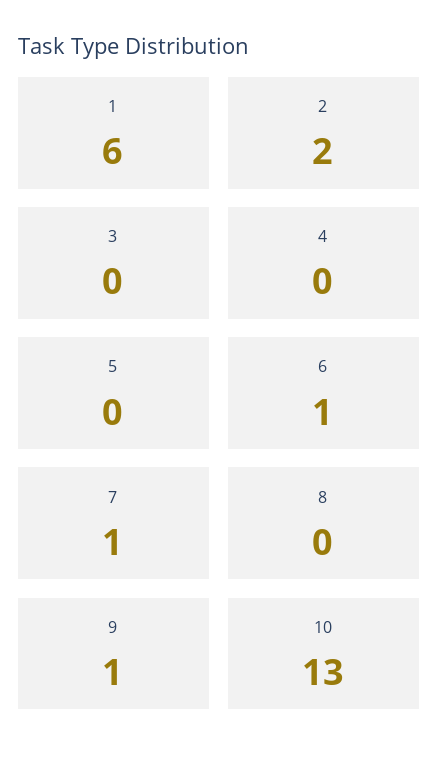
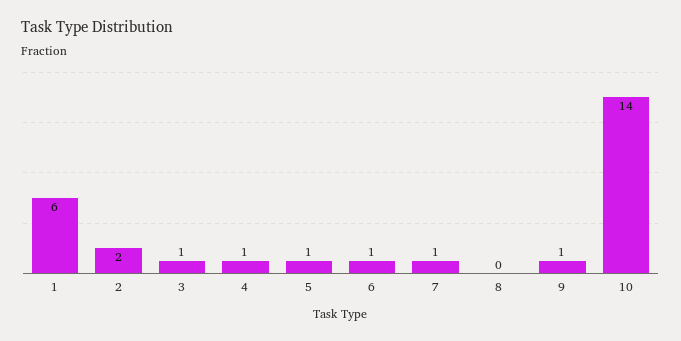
3: 0 -> 1
4: 0 -> 1
5: 0 -> 1
10: 13 -> 14

